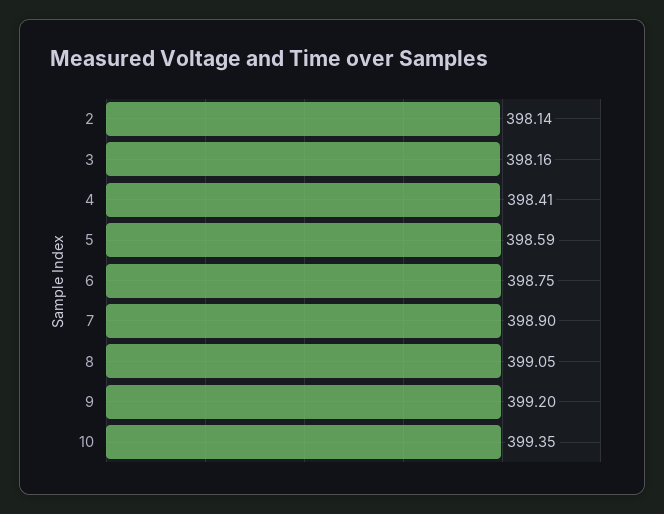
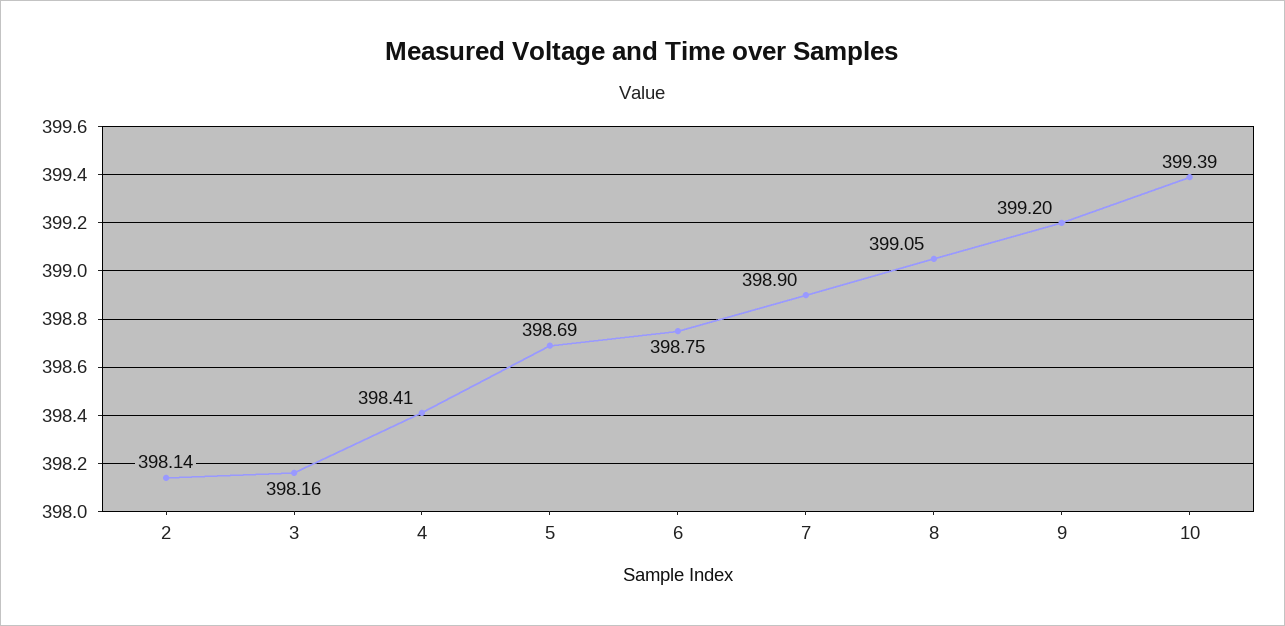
5: 398.59 -> 398.69
10: 399.35 -> 399.39

